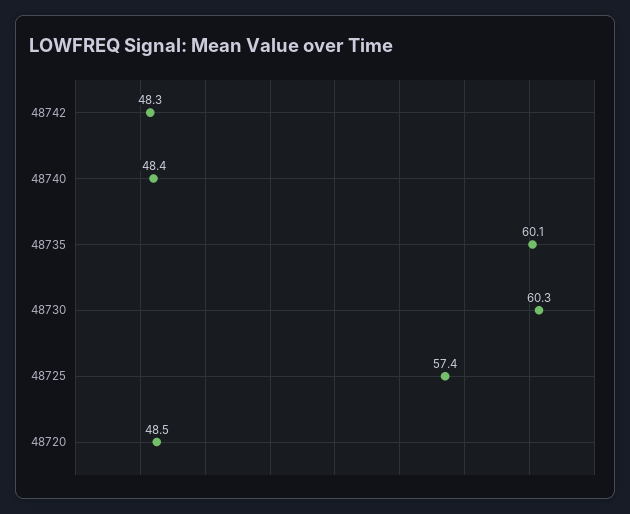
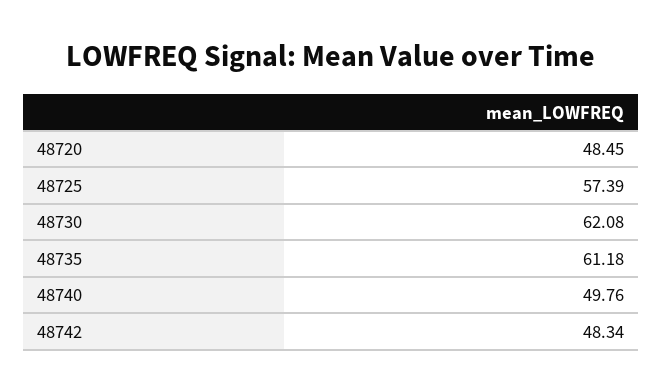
48740: 48.4 -> 49.76
48735: 60.1 -> 61.18
48730: 60.3 -> 62.08

